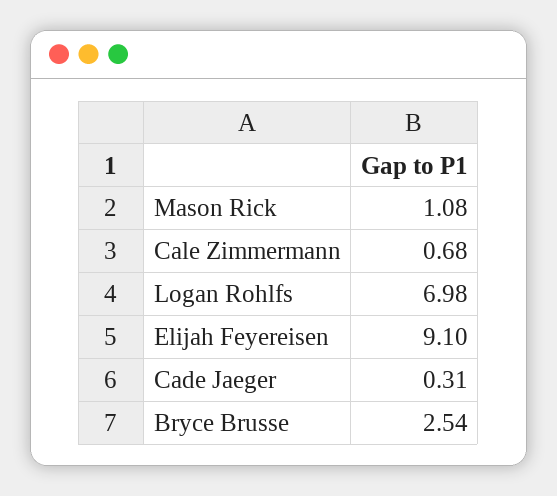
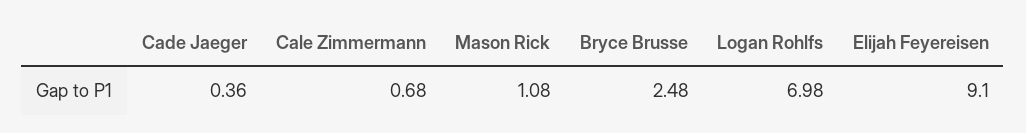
Cade Jaeger: 0.31 -> 0.36
Bryce Brusse: 2.54 -> 2.48

